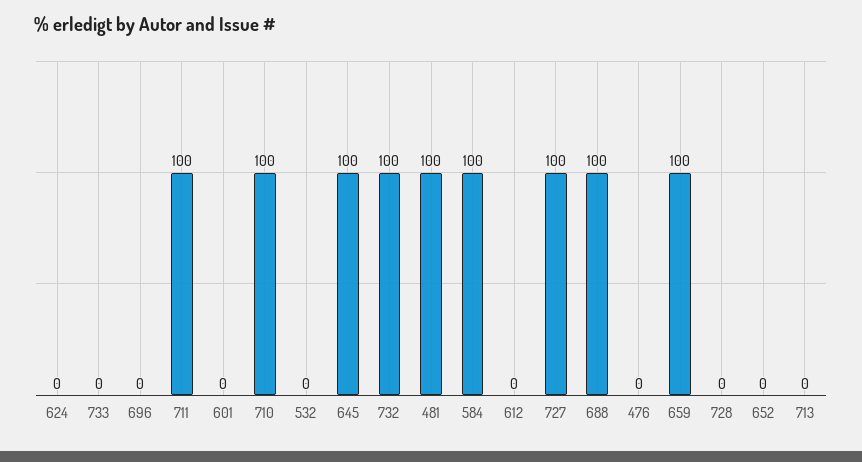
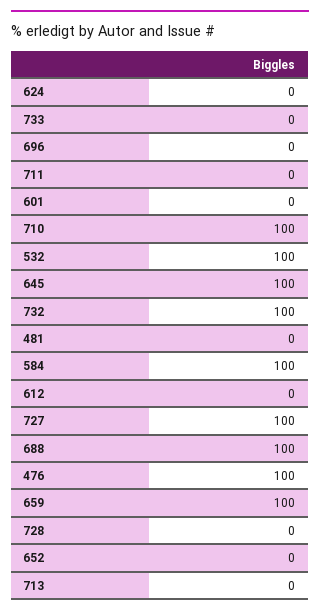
711: 100 -> 0
532: 0 -> 100
481: 100 -> 0
476: 0 -> 100

